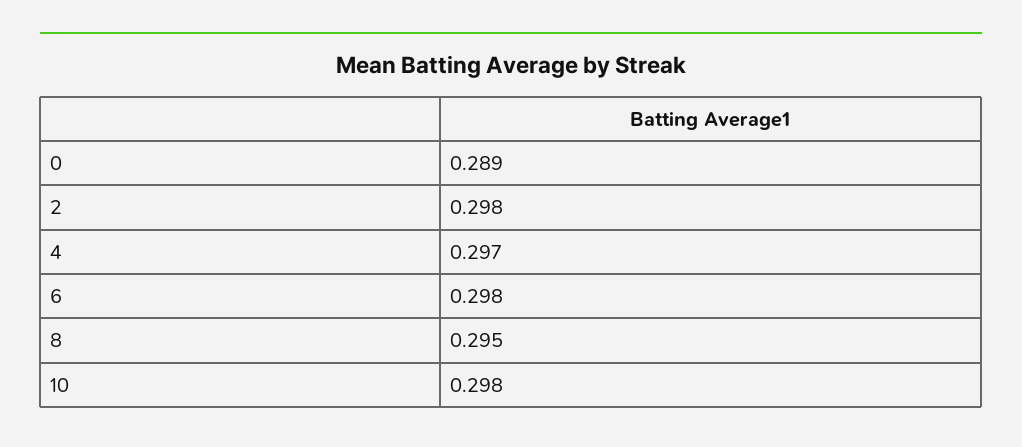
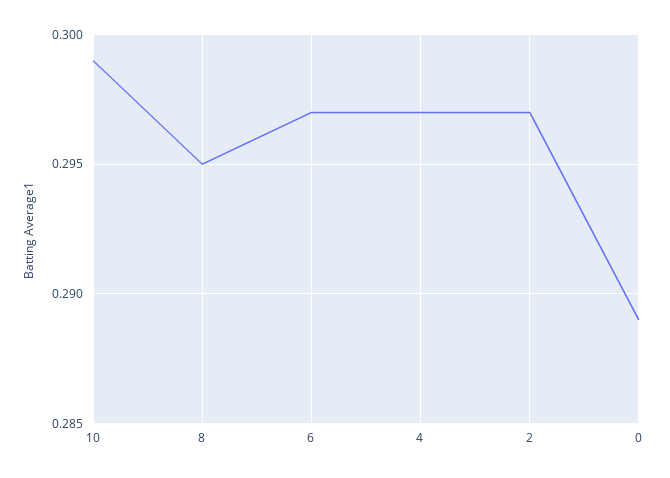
2: 0.298 -> 0.297
6: 0.298 -> 0.297
10: 0.298 -> 0.299

